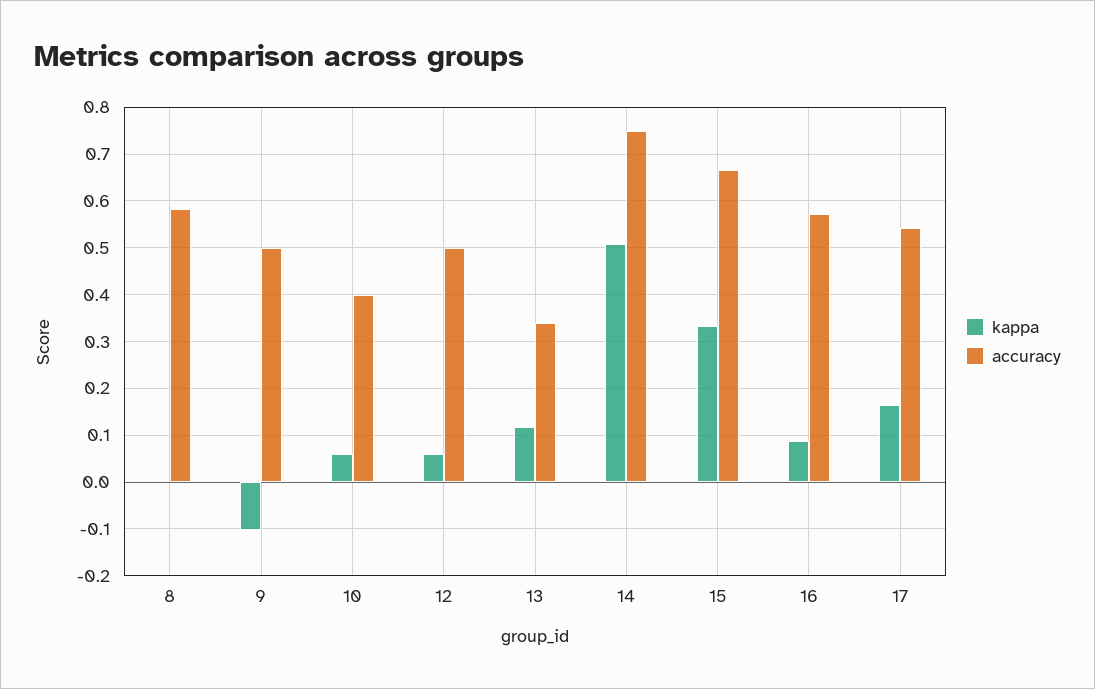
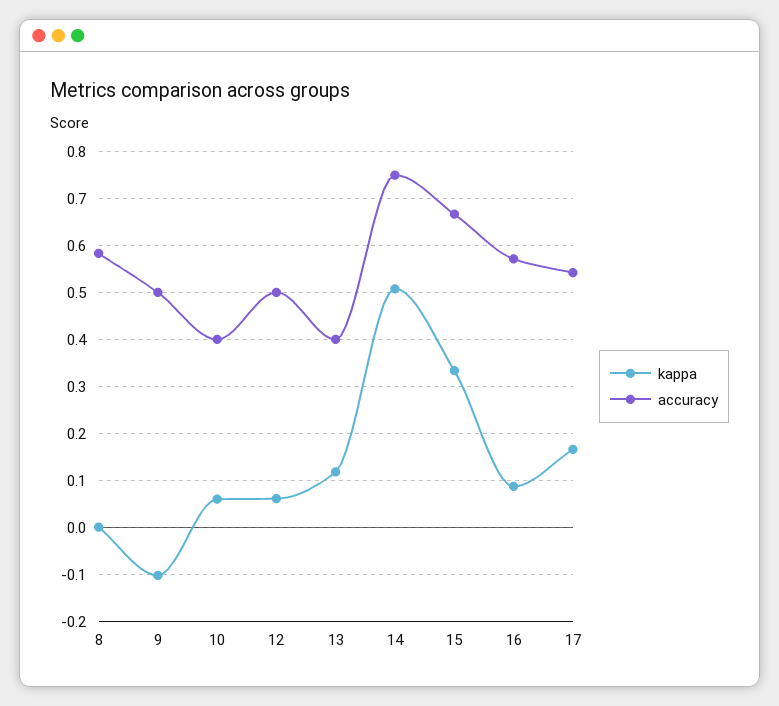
accuracy, 13: 0.34 -> 0.4

